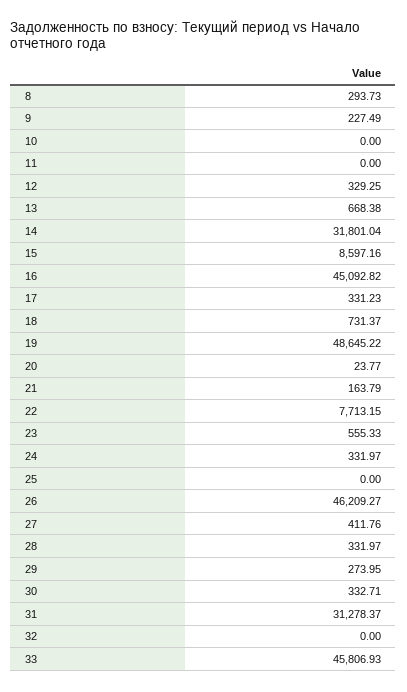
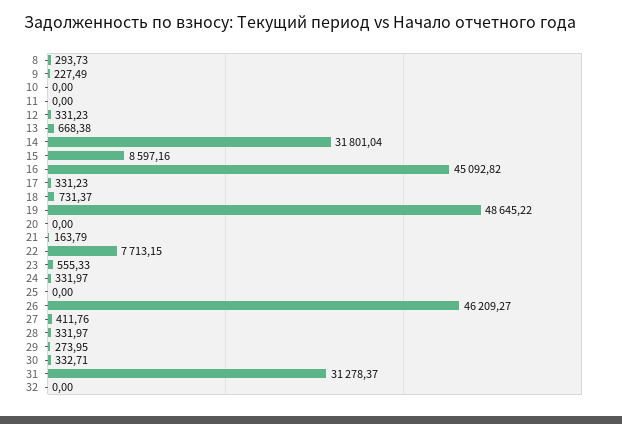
12: 329.25 -> 331.23
20: 23.77 -> 0
33: 45806.93 -> none

